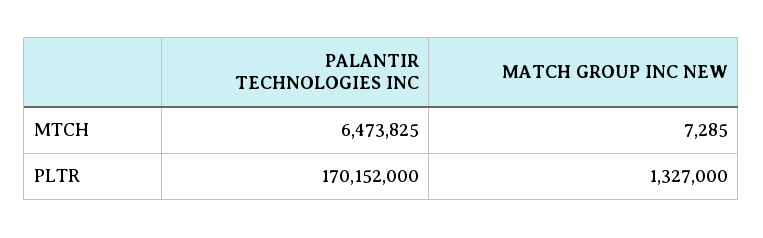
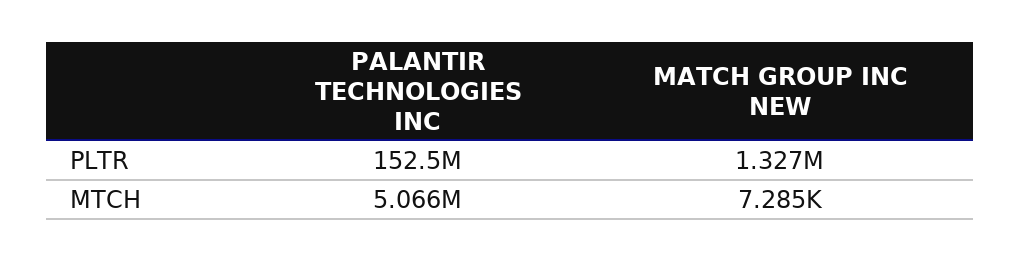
PALANTIR TECHNOLOGIES INC, MTCH: 6473825 -> 5066000
PALANTIR TECHNOLOGIES INC, PLTR: 170152000 -> 152500000

